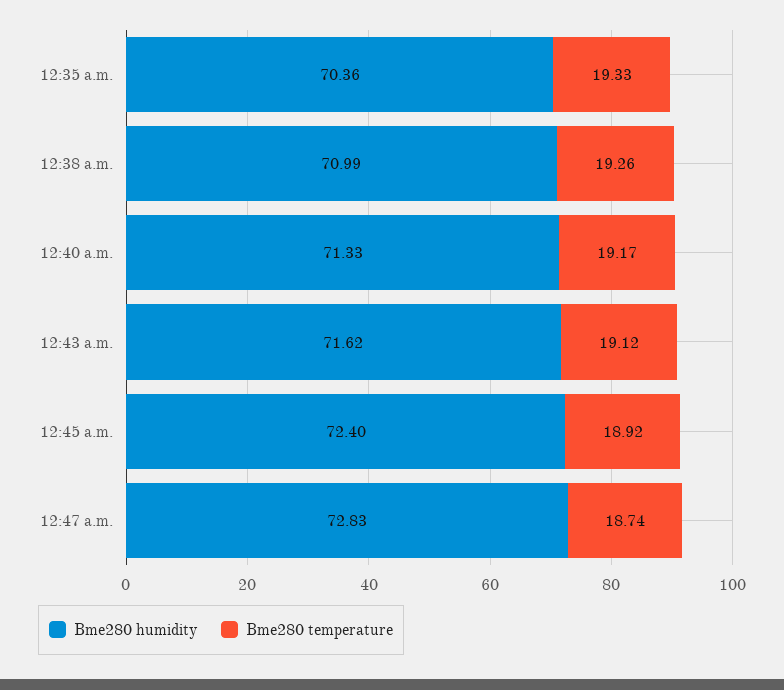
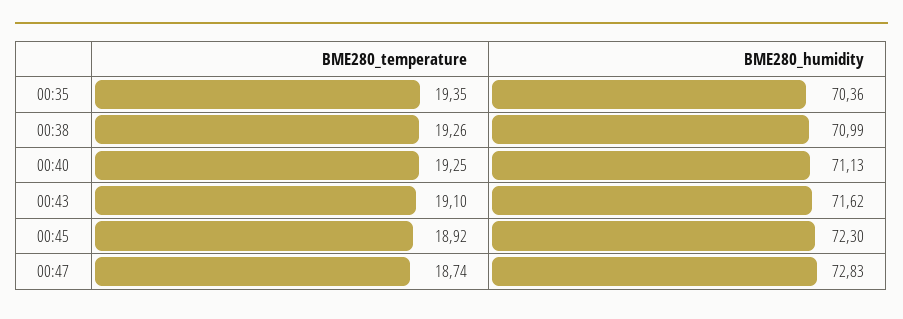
Bme280 temperature, 12:35 a.m.: 19.33 -> 19.35
Bme280 humidity, 12:40 a.m.: 71.33 -> 71.13
Bme280 temperature, 12:40 a.m.: 19.17 -> 19.25
Bme280 temperature, 12:43 a.m.: 19.12 -> 19.1
Bme280 humidity, 12:45 a.m.: 72.4 -> 72.3

